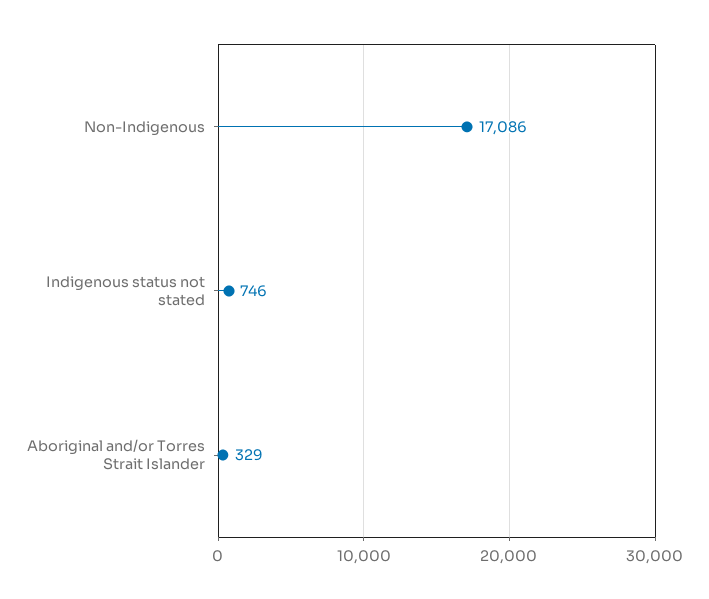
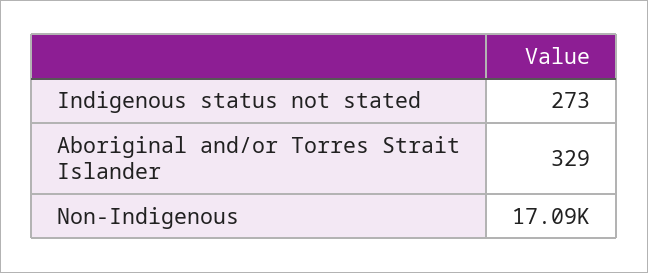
Indigenous status not stated: 746 -> 273

